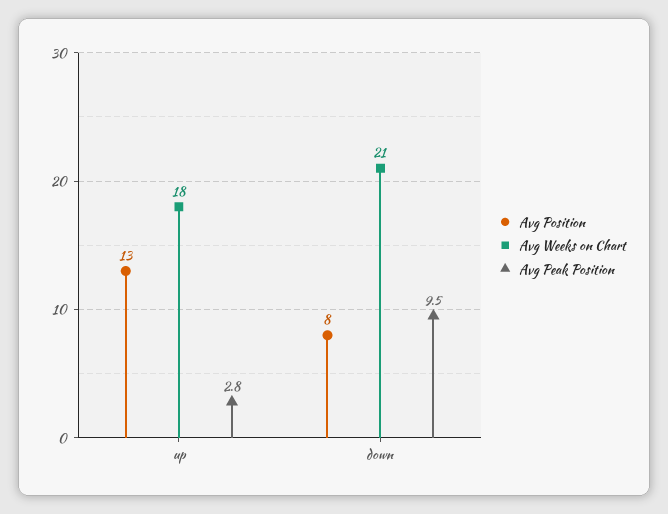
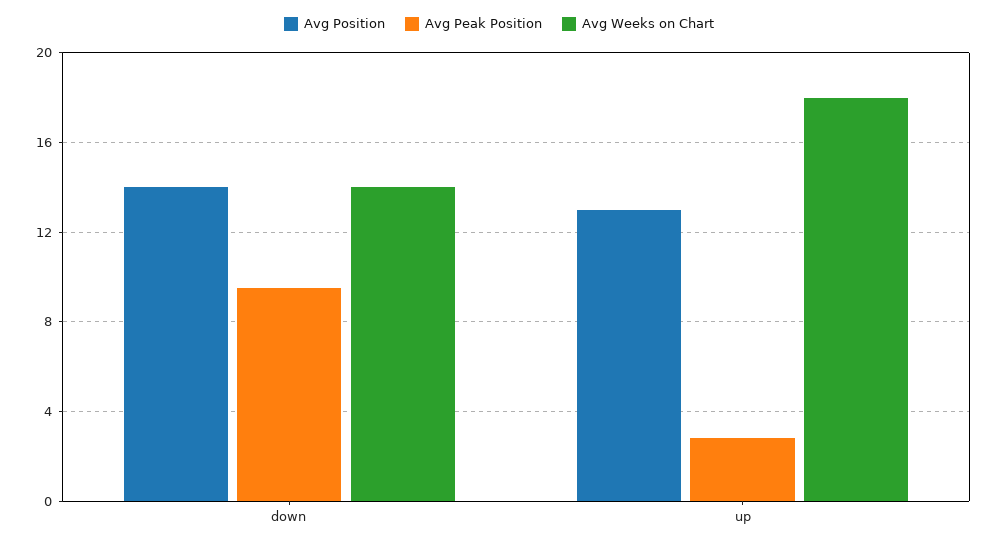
Avg Position, down: 8 -> 14
Avg Weeks on Chart, down: 21 -> 14

